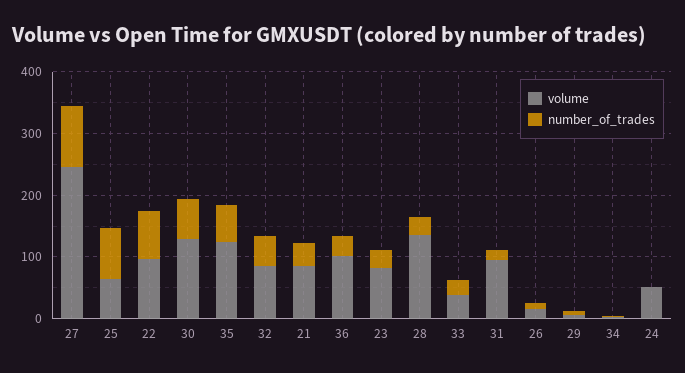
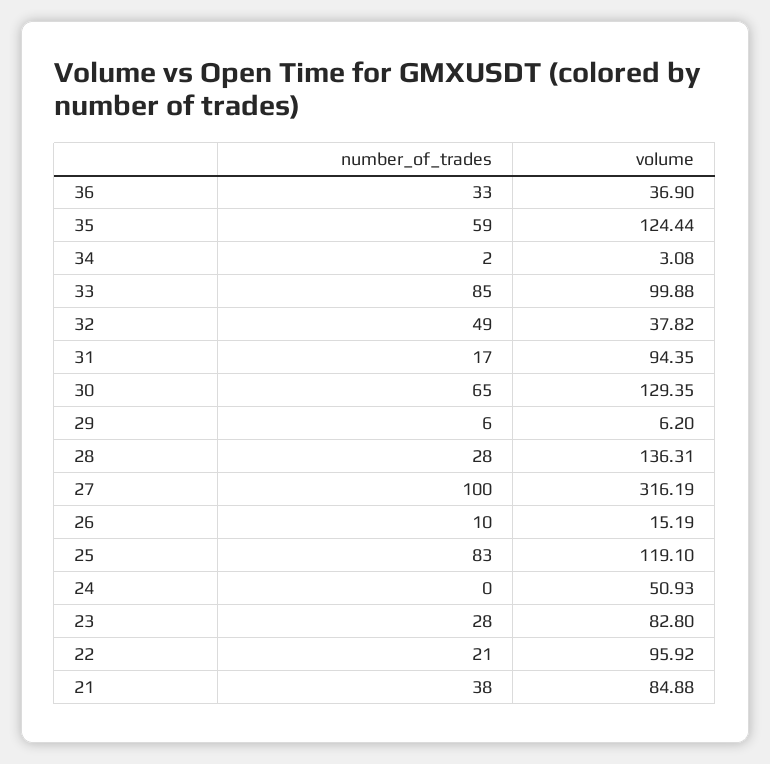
volume, 27: 240 -> 316.19
volume, 25: 60 -> 119.1
number_of_trades, 22: 80 -> 21
volume, 32: 80 -> 37.82
volume, 36: 100 -> 36.9
volume, 33: 40 -> 99.88
number_of_trades, 33: 20 -> 85

